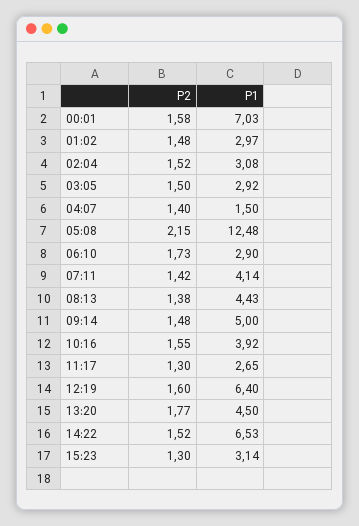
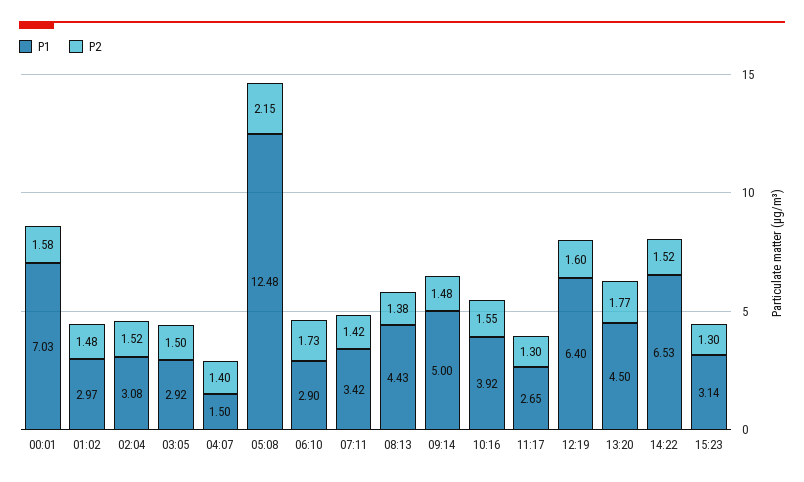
P1, 07:11: 4.14 -> 3.42

